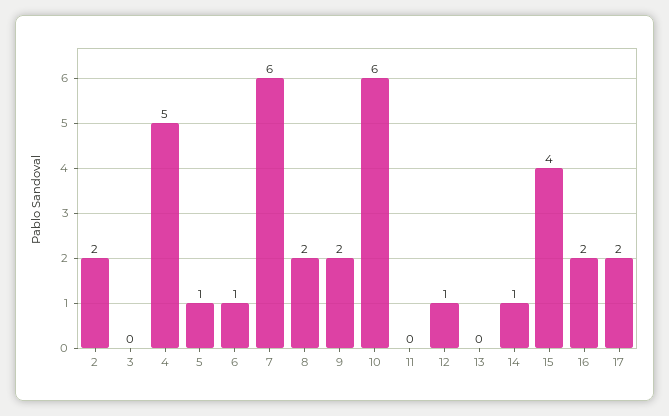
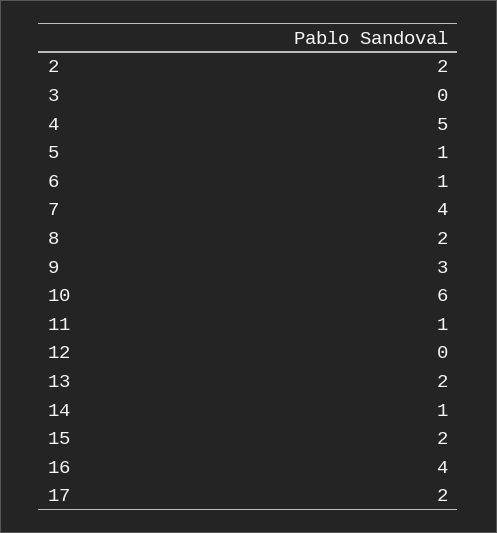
7: 6 -> 4
9: 2 -> 3
11: 0 -> 1
12: 1 -> 0
13: 0 -> 2
15: 4 -> 2
16: 2 -> 4

